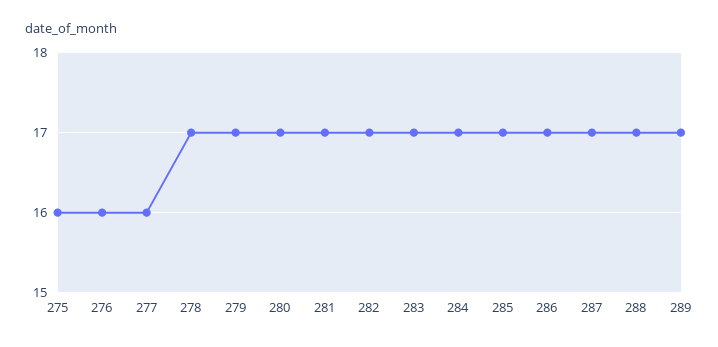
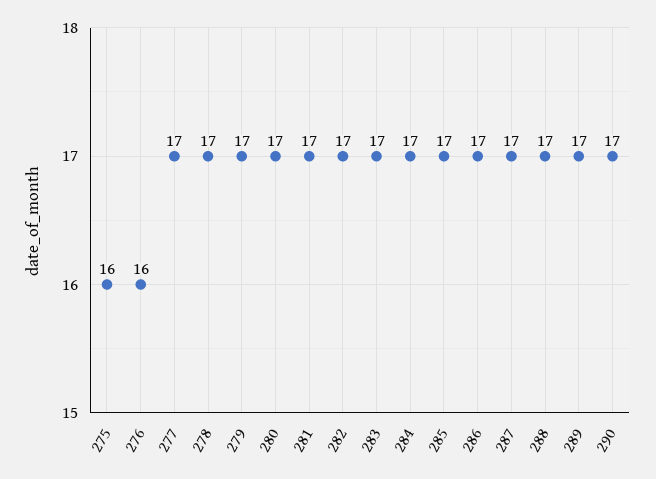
277: 16 -> 17
290: none -> 17

